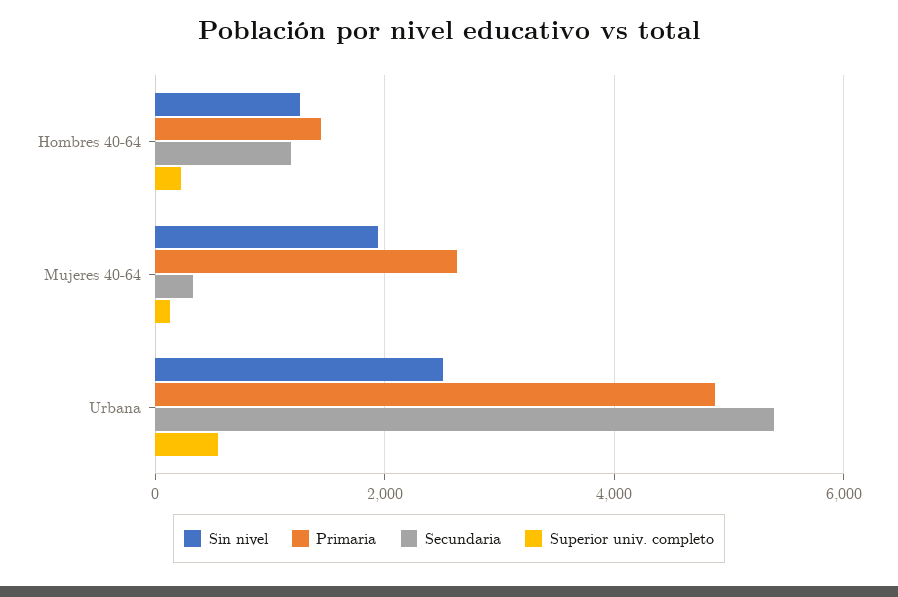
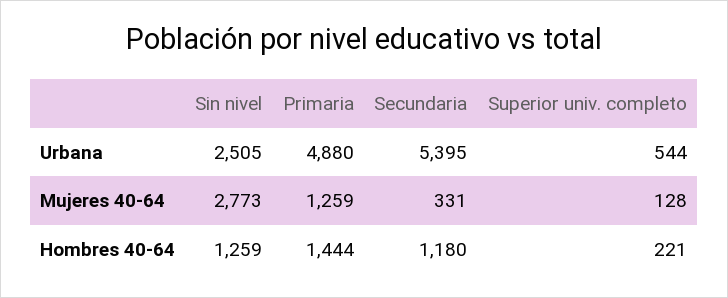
Sin nivel, Mujeres 40-64: 2000 -> 2773
Primaria, Mujeres 40-64: 2600 -> 1259

